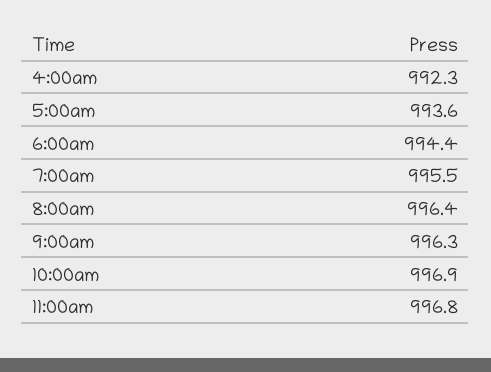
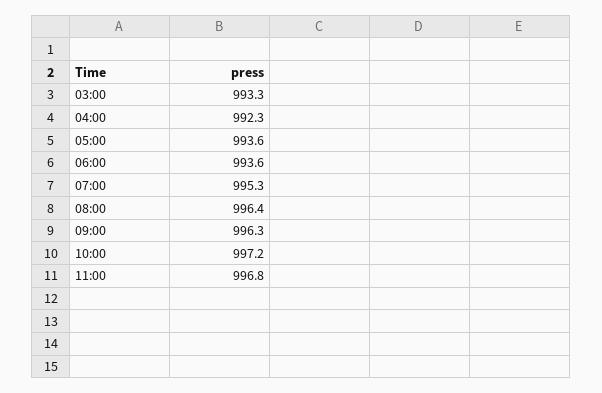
6:00am: 994.4 -> 993.6
7:00am: 995.5 -> 995.3
10:00am: 996.9 -> 997.2
03:00: none -> 993.3

